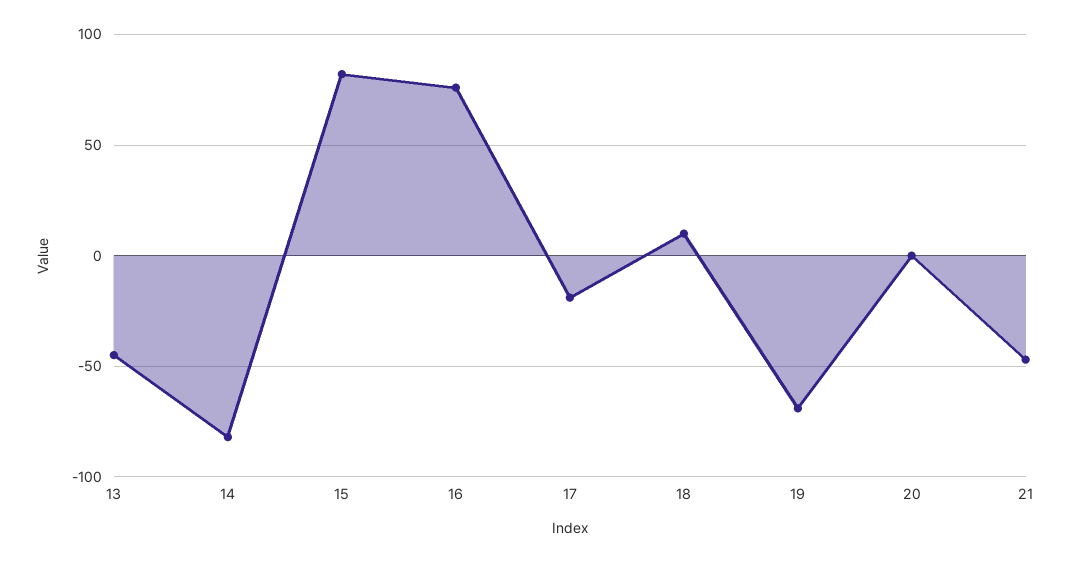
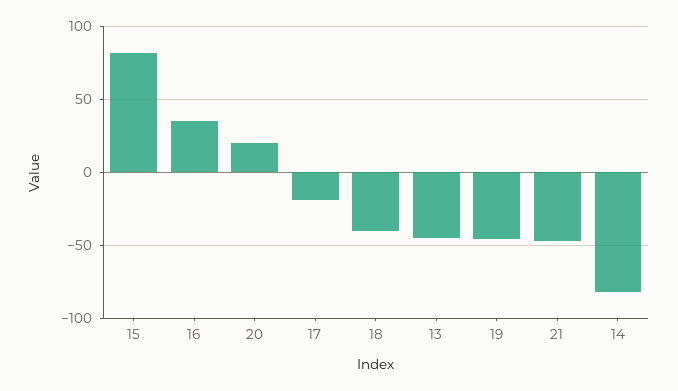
16: 75 -> 35
18: 10 -> -40
19: -70 -> -45
20: 0 -> 20

